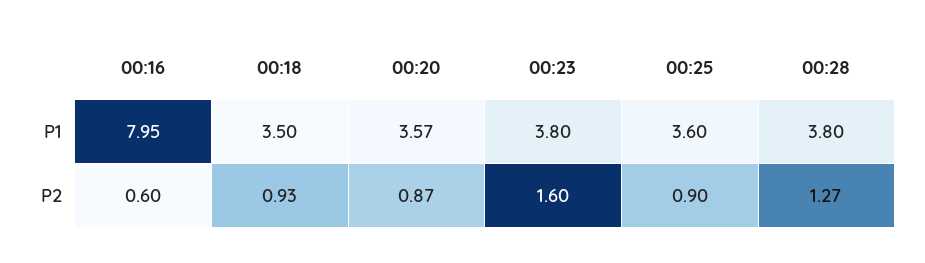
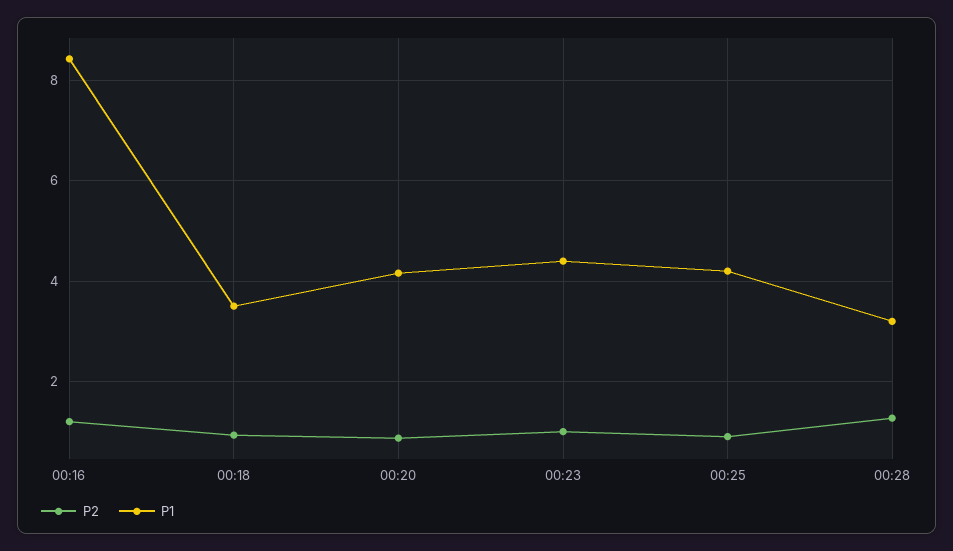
P1, 00:16: 7.95 -> 8.4
P1, 00:20: 3.57 -> 4.2
P1, 00:23: 3.8 -> 4.4
P1, 00:25: 3.6 -> 4.2
P1, 00:28: 3.8 -> 3.2
P2, 00:16: 0.6 -> 1.2
P2, 00:23: 1.6 -> 1

